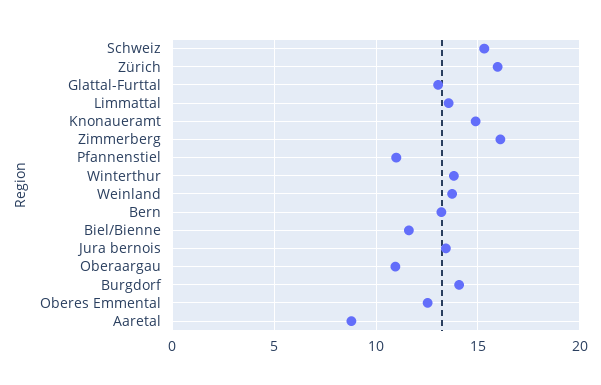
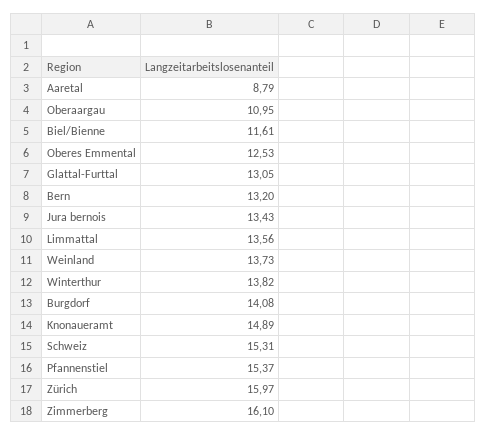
Pfannenstiel: 11 -> 15.37

